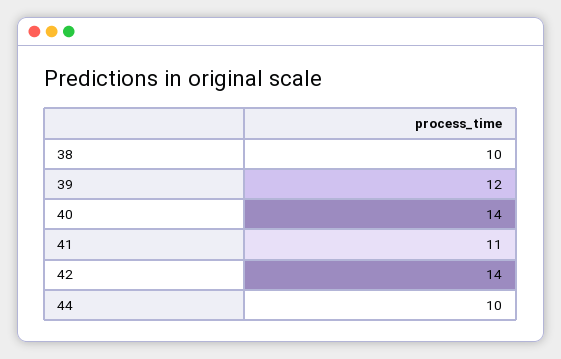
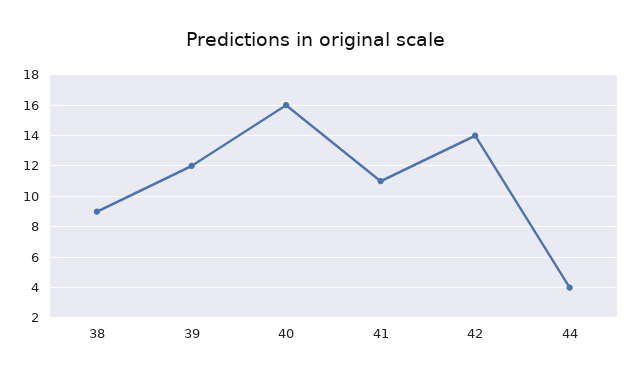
38: 10 -> 9
40: 14 -> 16
44: 10 -> 4

